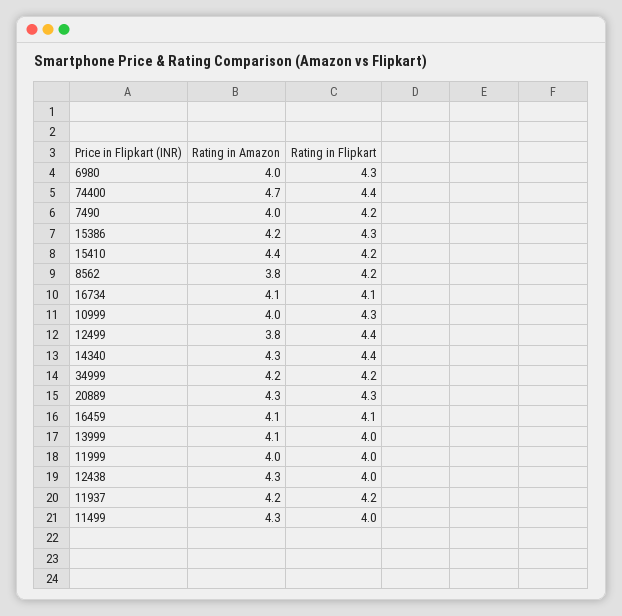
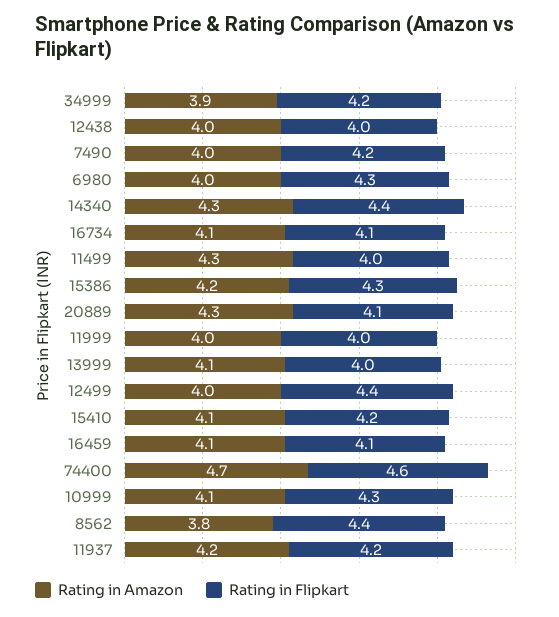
Rating in Flipkart, 74400: 4.4 -> 4.6
Rating in Amazon, 15410: 4.4 -> 4.1
Rating in Flipkart, 8562: 4.2 -> 4.4
Rating in Amazon, 10999: 4 -> 4.1
Rating in Amazon, 12499: 3.8 -> 4
Rating in Amazon, 34999: 4.2 -> 3.9
Rating in Flipkart, 20889: 4.3 -> 4.1
Rating in Amazon, 12438: 4.3 -> 4

